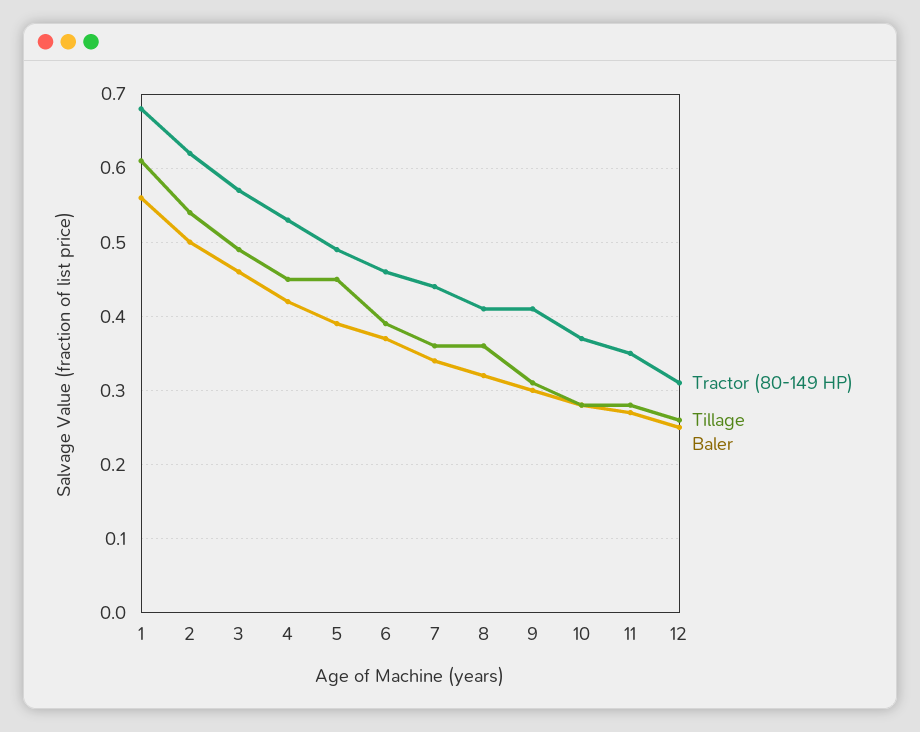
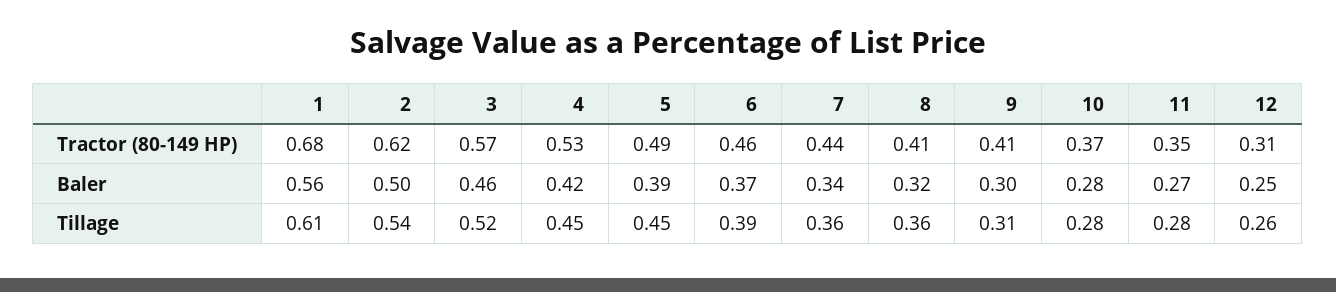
Tillage, 3: 0.49 -> 0.52

